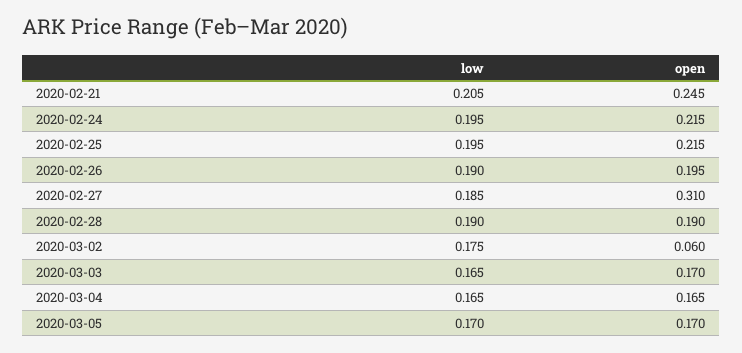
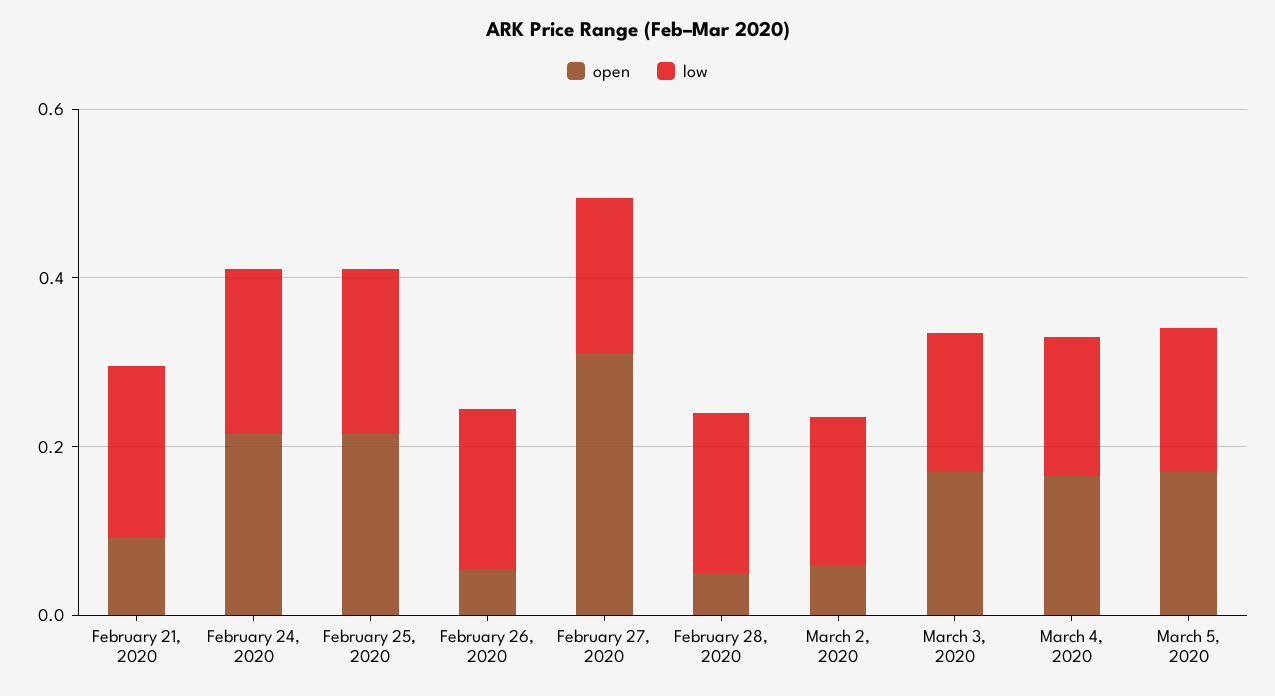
open, 2020-02-21: 0.245 -> 0.1
open, 2020-02-26: 0.195 -> 0.05
open, 2020-02-28: 0.19 -> 0.05

